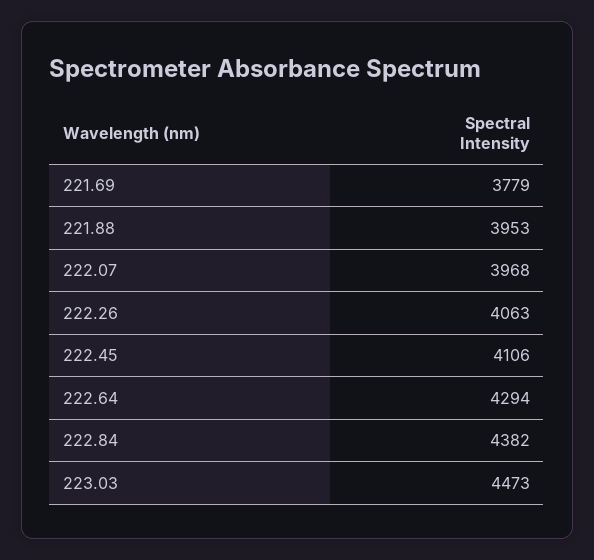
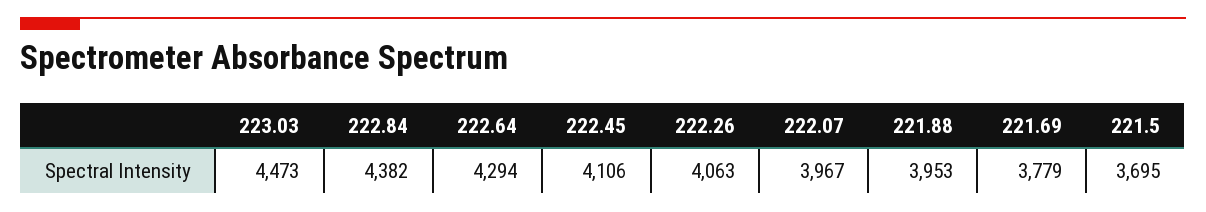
222.07: 3968 -> 3967
221.5: none -> 3695

